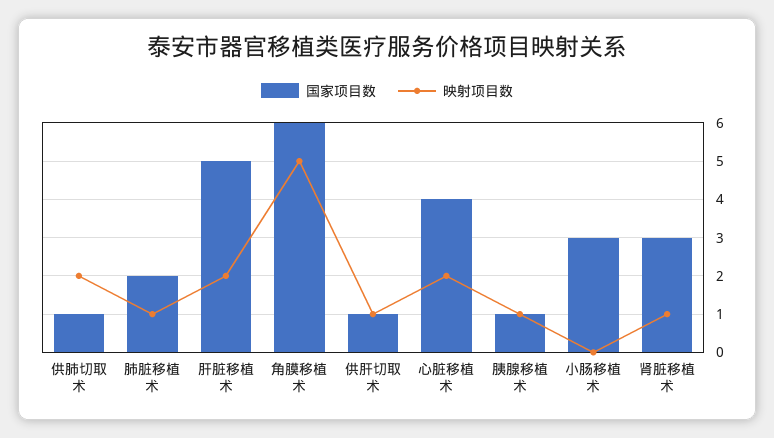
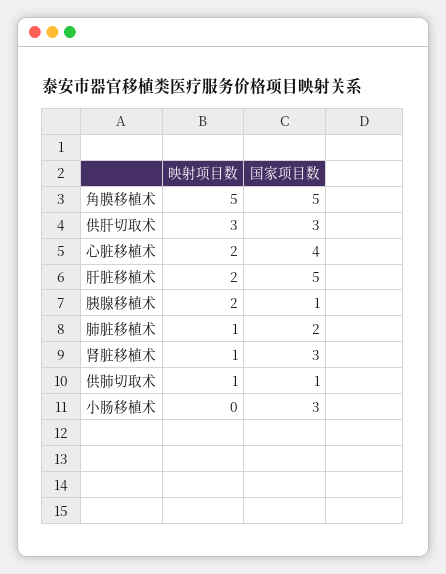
映射项目数, 供肺切取术: 2 -> 1
国家项目数, 角膜移植术: 6 -> 5
国家项目数, 供肝切取术: 1 -> 3
映射项目数, 供肝切取术: 1 -> 3
映射项目数, 胰腺移植术: 1 -> 2

